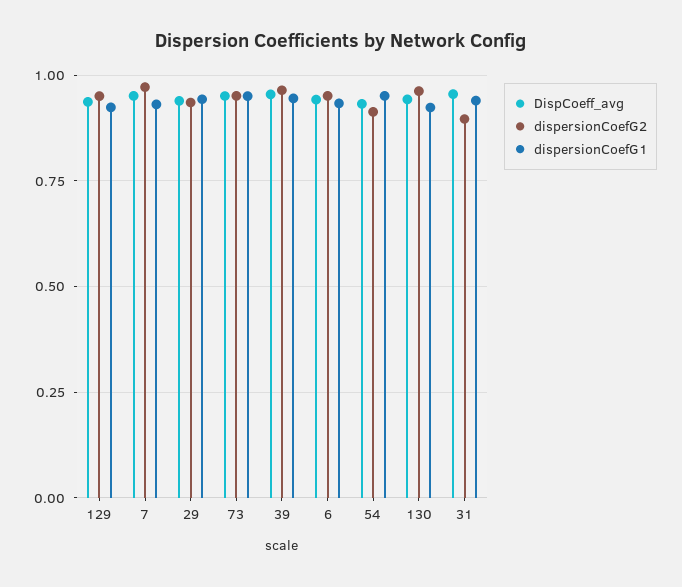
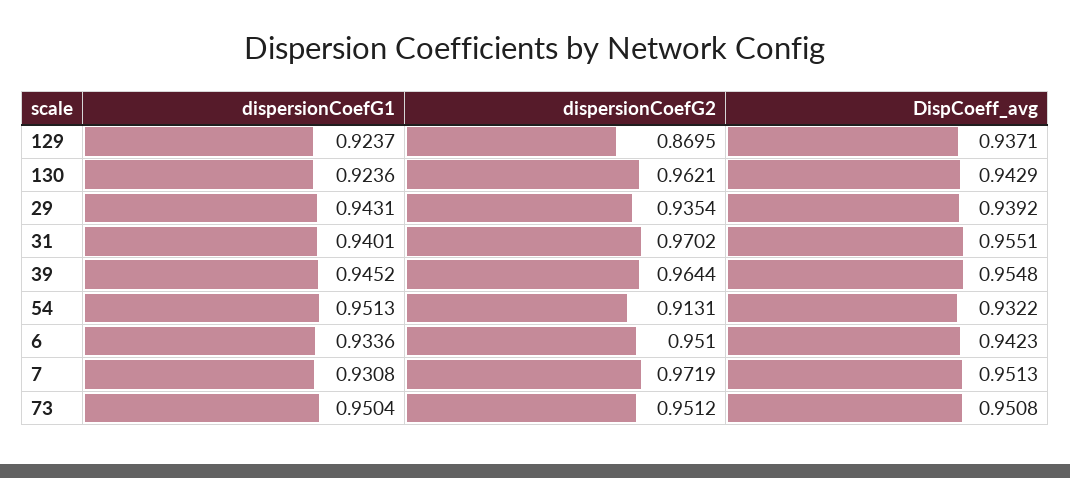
dispersionCoefG2, 129: 0.95 -> 0.8695
dispersionCoefG2, 31: 0.9 -> 0.9702

